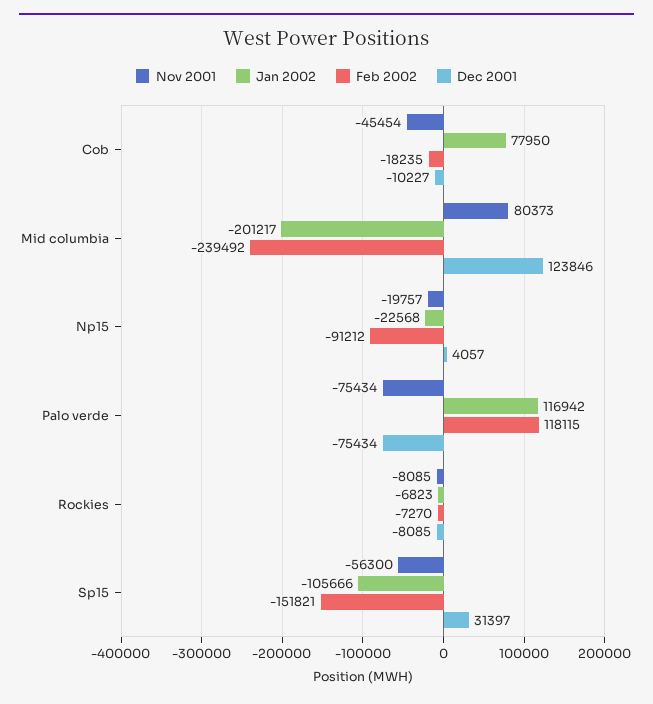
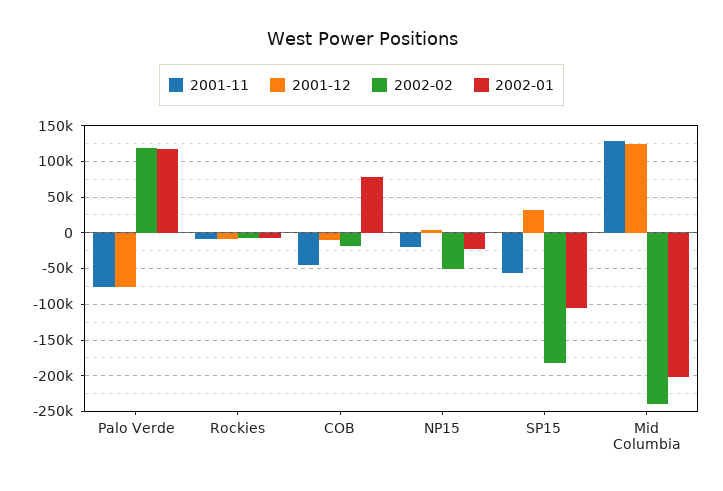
Nov 2001, Mid columbia: 80373 -> 130000
Feb 2002, Np15: -91212 -> -50000
Feb 2002, Sp15: -151821 -> -180000

